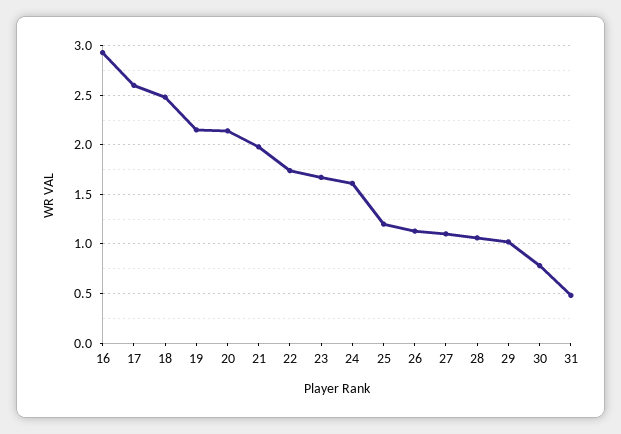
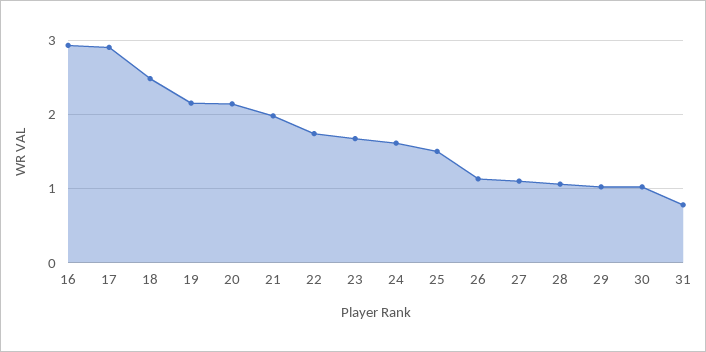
17: 2.6 -> 2.9
25: 1.2 -> 1.5
30: 0.8 -> 1
31: 0.5 -> 0.8

